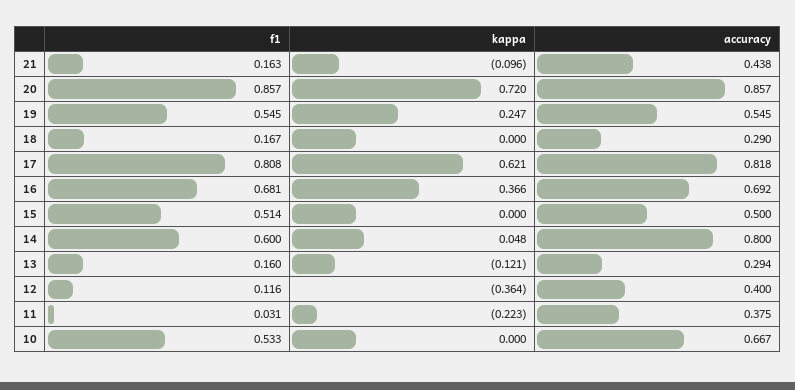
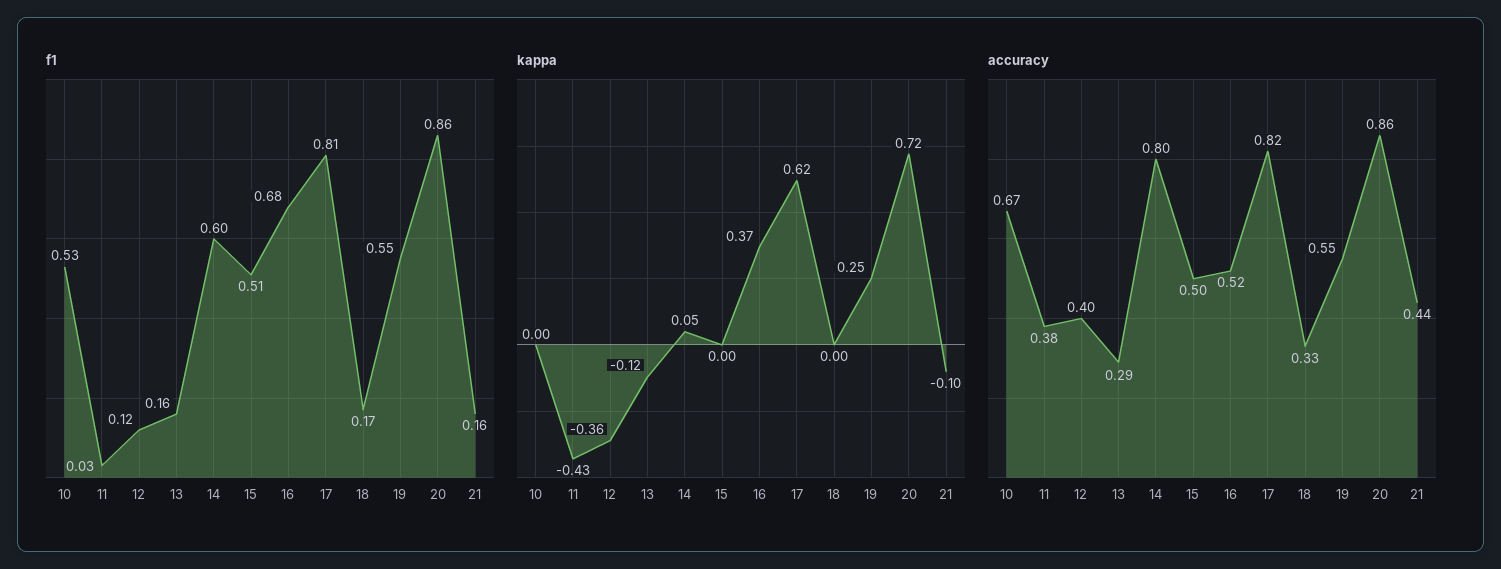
accuracy, 18: 0.29 -> 0.33
accuracy, 16: 0.692 -> 0.52
kappa, 11: -0.223 -> -0.43

